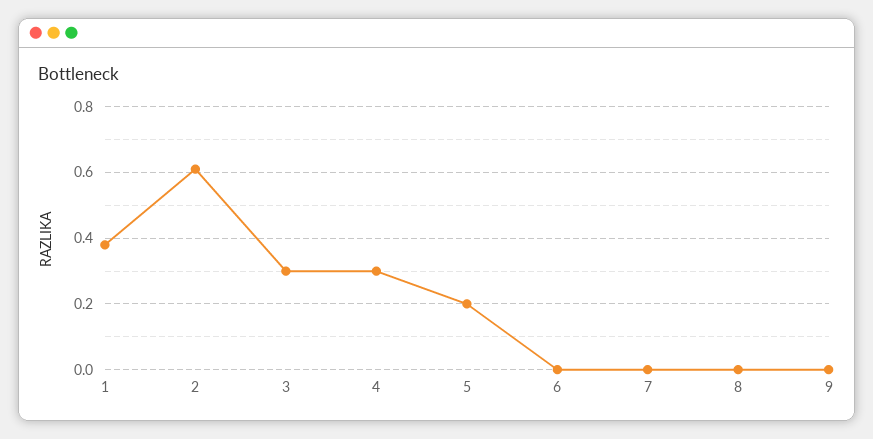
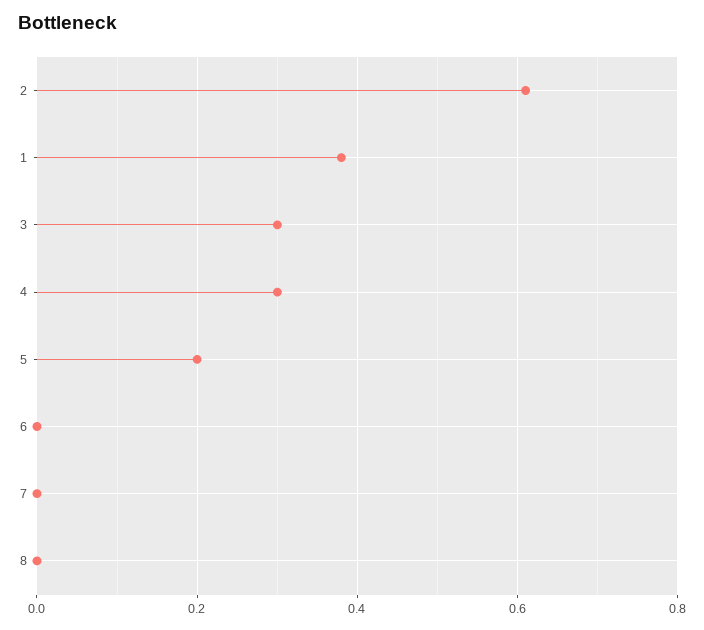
9: 0 -> none

